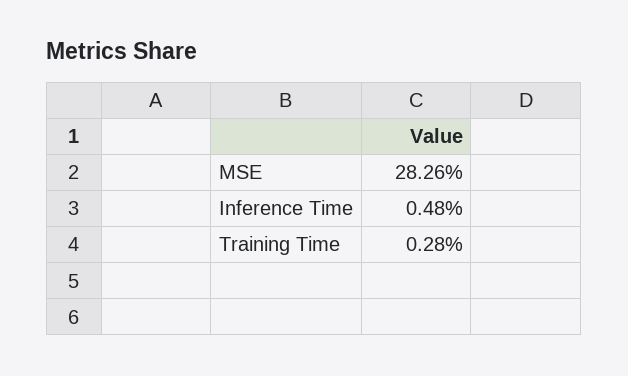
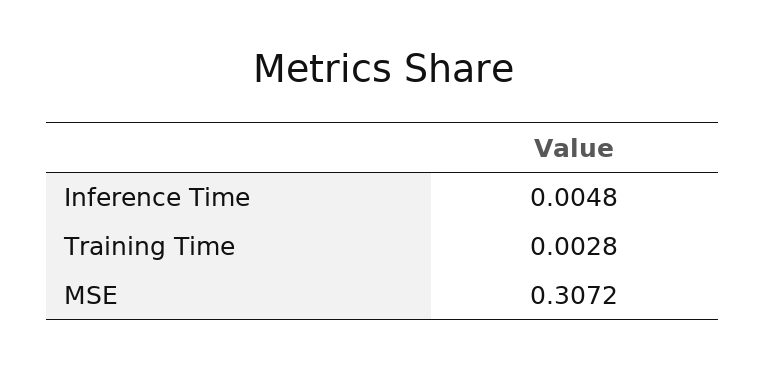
MSE: 0.2826 -> 0.3072

